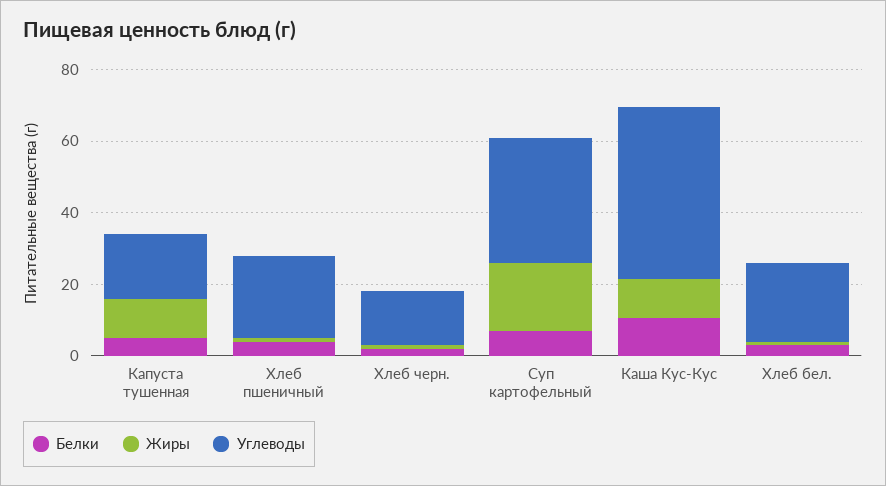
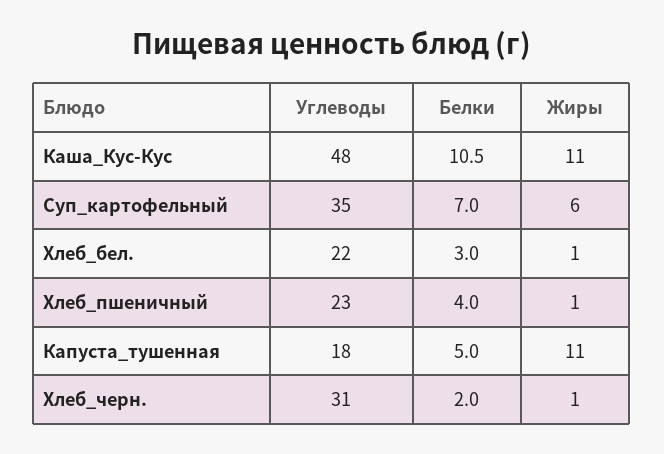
Углеводы, Хлеб черн.: 15 -> 31
Жиры, Суп картофельный: 20 -> 6

